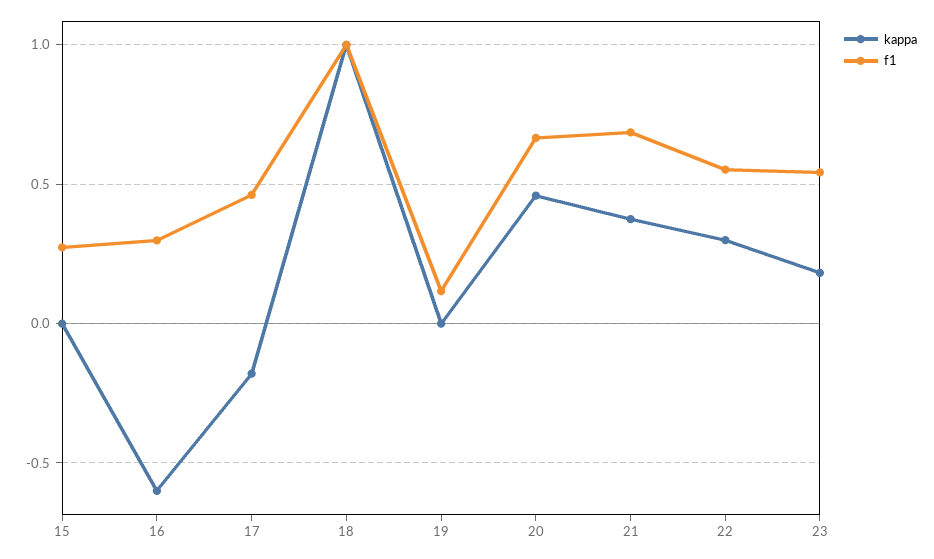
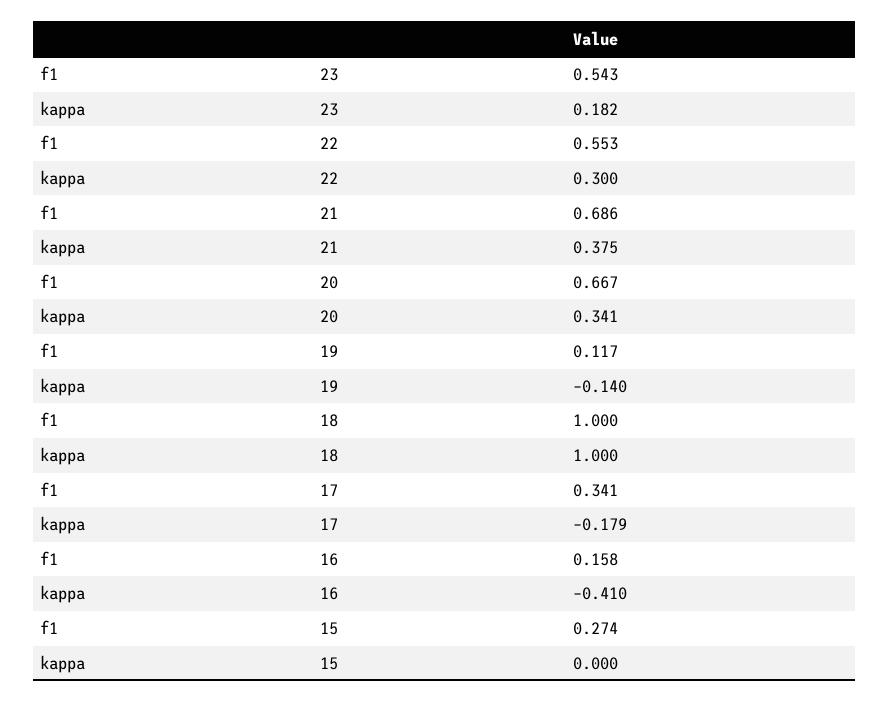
kappa, 16: -0.6 -> -0.41
f1, 16: 0.3 -> 0.158
f1, 17: 0.45 -> 0.341
kappa, 19: 0 -> -0.14
kappa, 20: 0.45 -> 0.341

